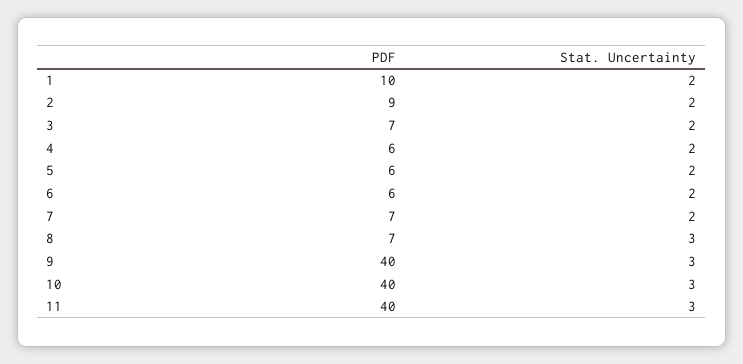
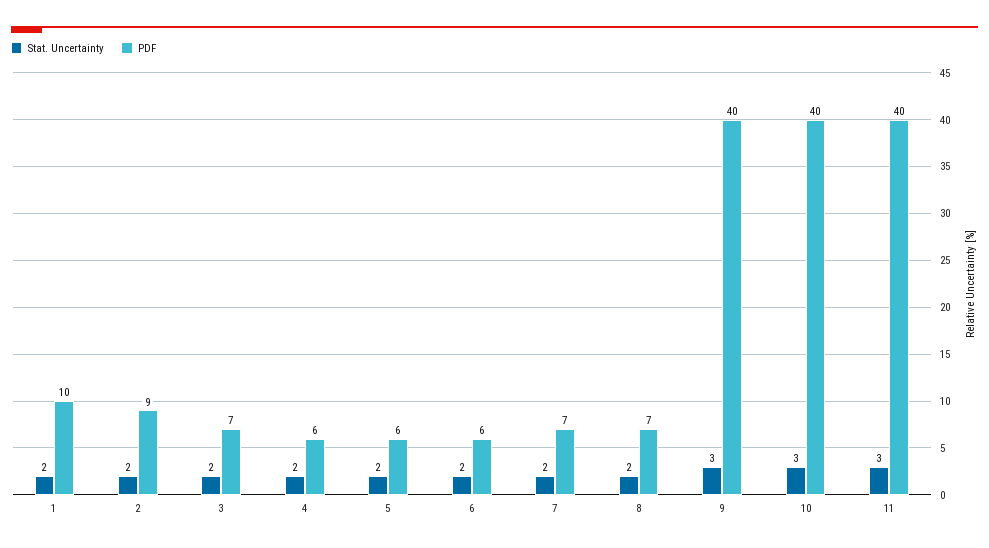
Stat. Uncertainty, 8: 3 -> 2

